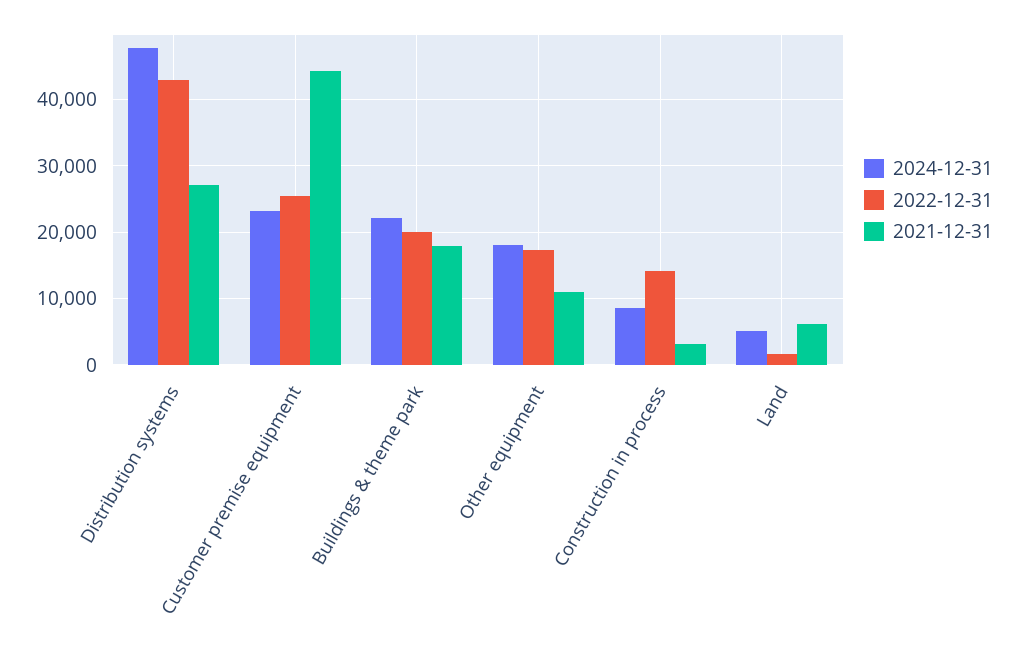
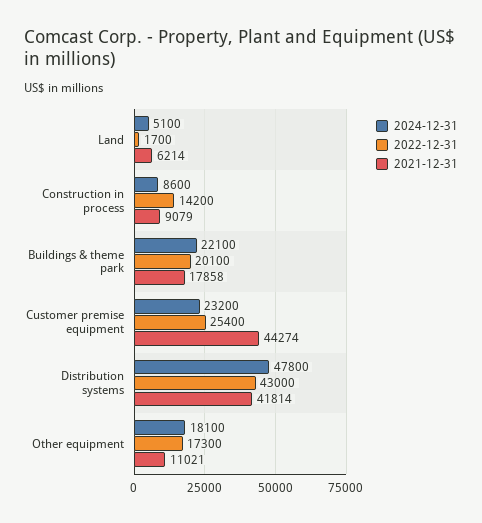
2021-12-31, Distribution systems: 27000 -> 41814
2021-12-31, Construction in process: 3000 -> 9079

